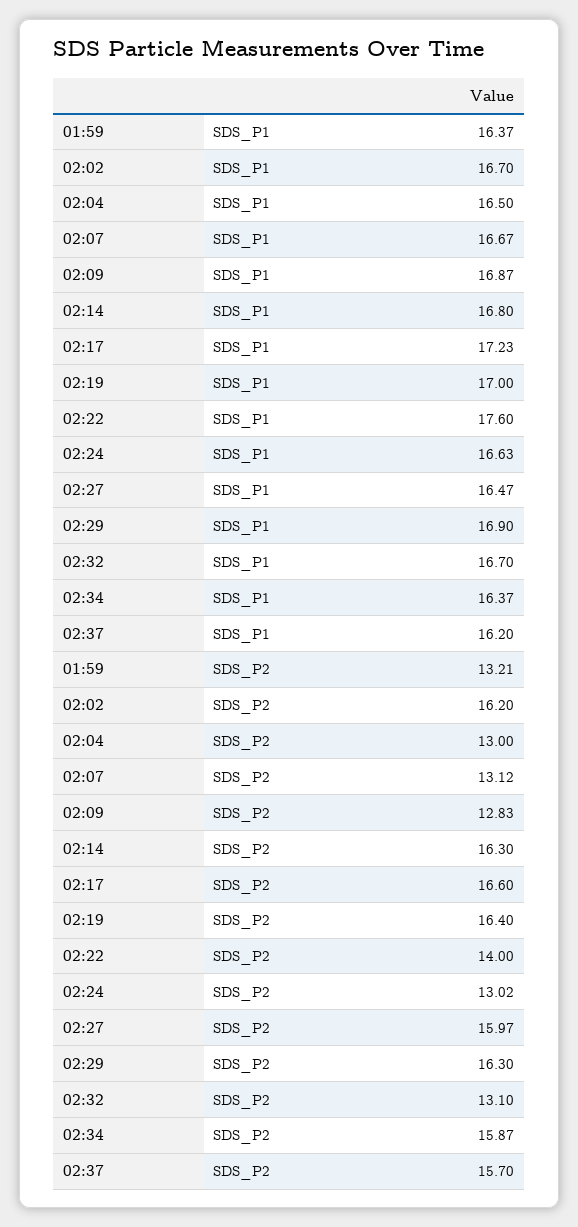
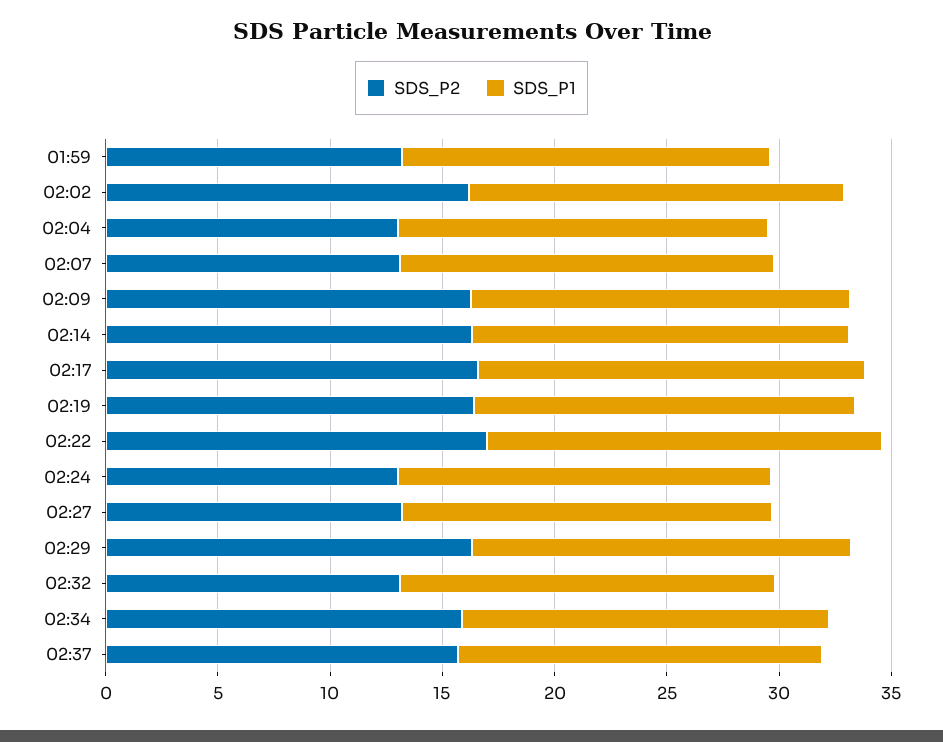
SDS_P2, 02:09: 12.83 -> 16
SDS_P2, 02:22: 14 -> 17
SDS_P2, 02:27: 15.97 -> 13

